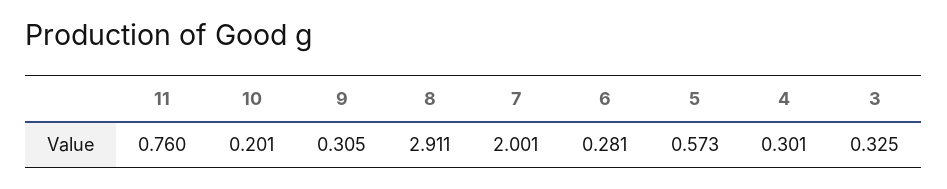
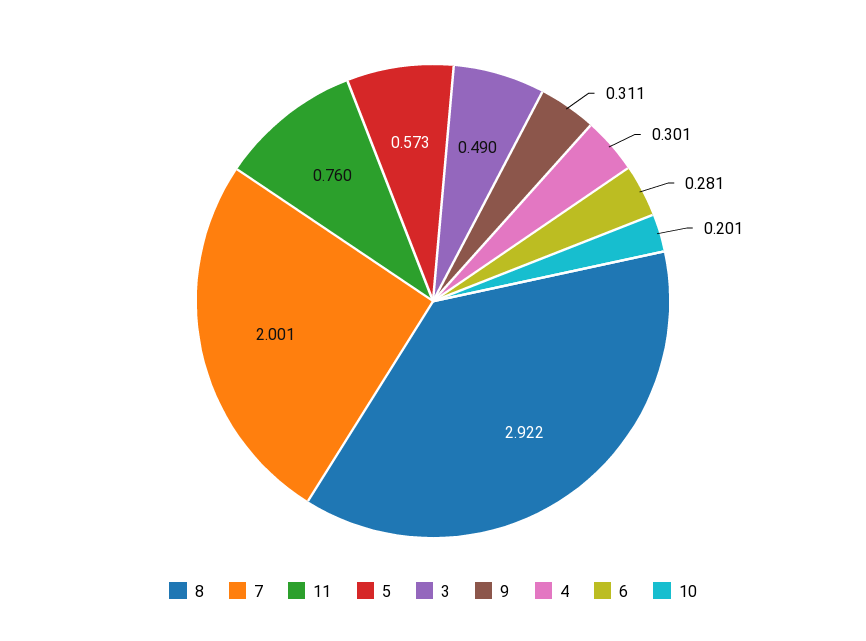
9: 0.305 -> 0.311
8: 2.911 -> 2.922
3: 0.325 -> 0.49

